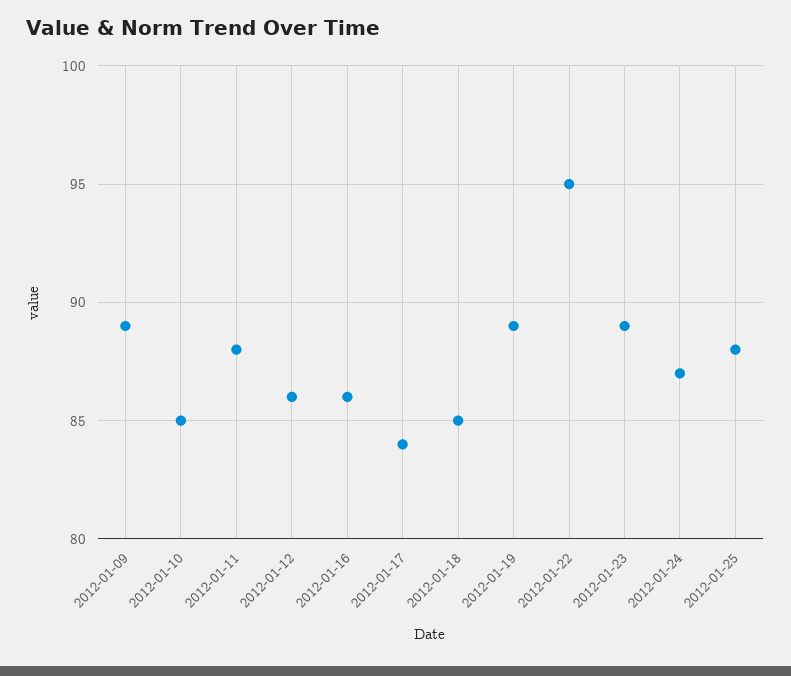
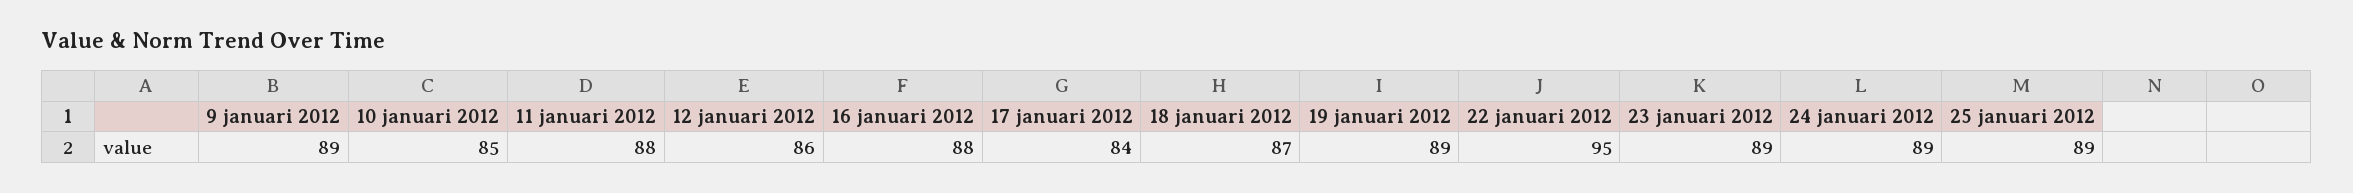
2012-01-16: 86 -> 88
2012-01-18: 85 -> 87
2012-01-24: 87 -> 89
2012-01-25: 88 -> 89

